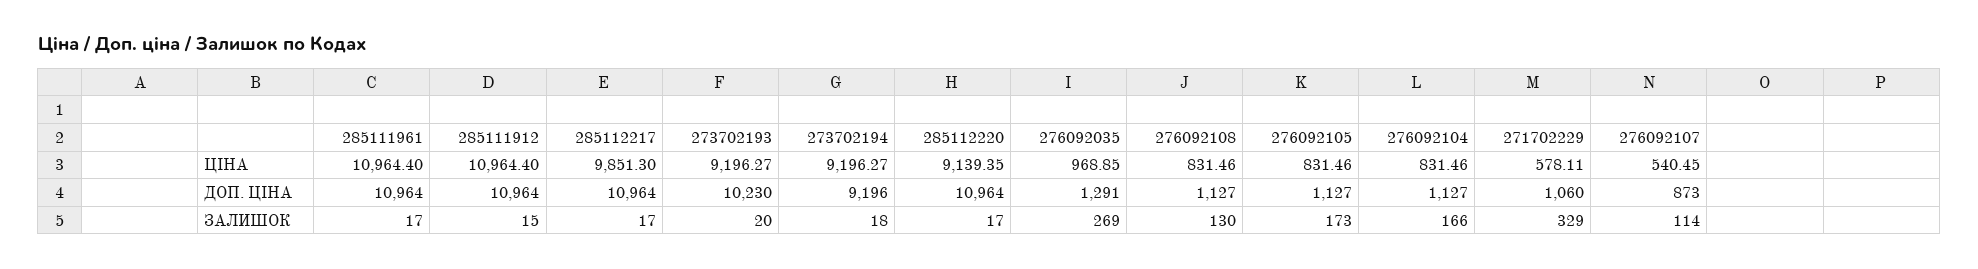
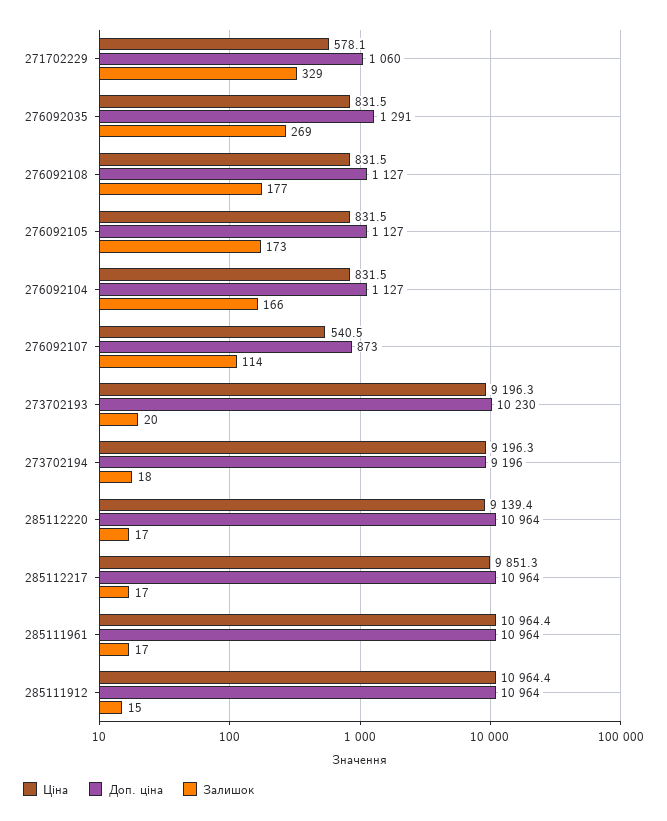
ЦІНА, 276092035: 968.85 -> 831.5
ЗАЛИШОК, 276092108: 130 -> 177

